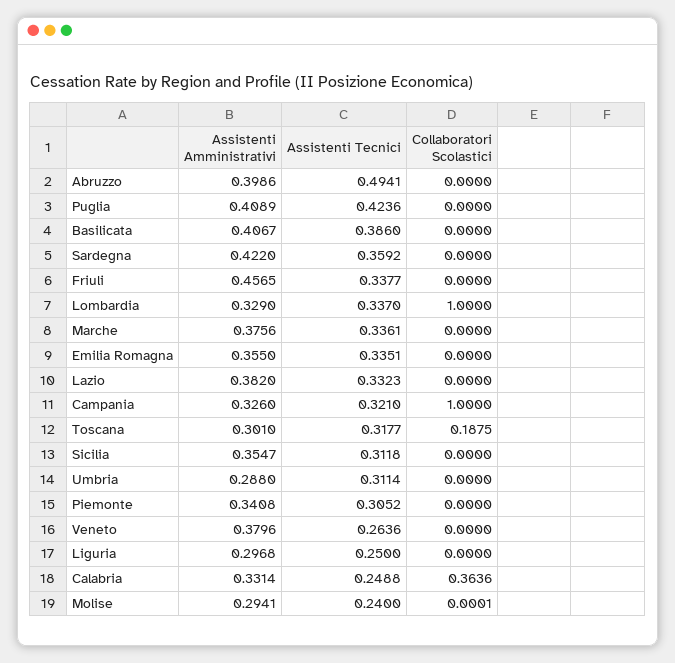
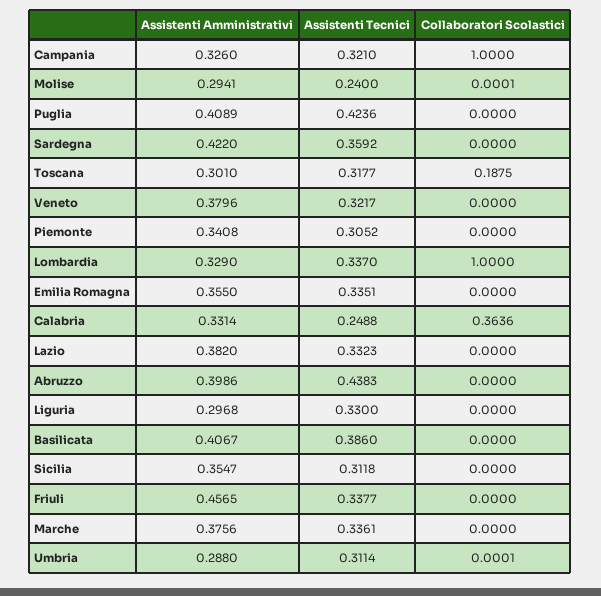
Assistenti Tecnici, Abruzzo: 0.4941 -> 0.4383
Collaboratori Scolastici, Umbria: 0 -> 0.0001
Assistenti Tecnici, Veneto: 0.2636 -> 0.3217
Assistenti Tecnici, Liguria: 0.25 -> 0.33

